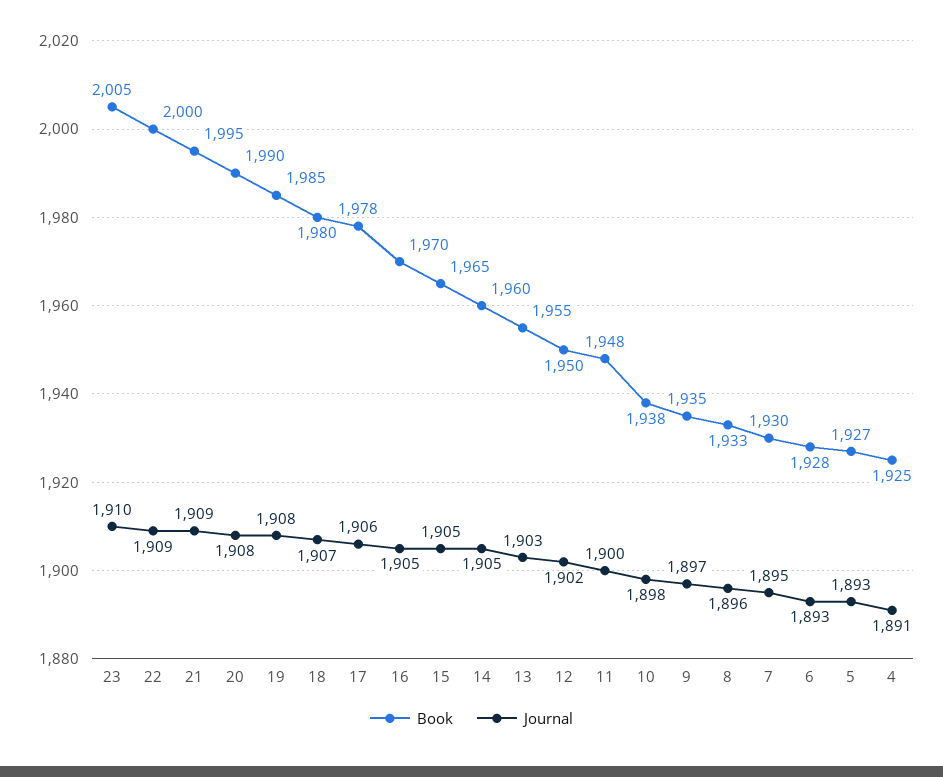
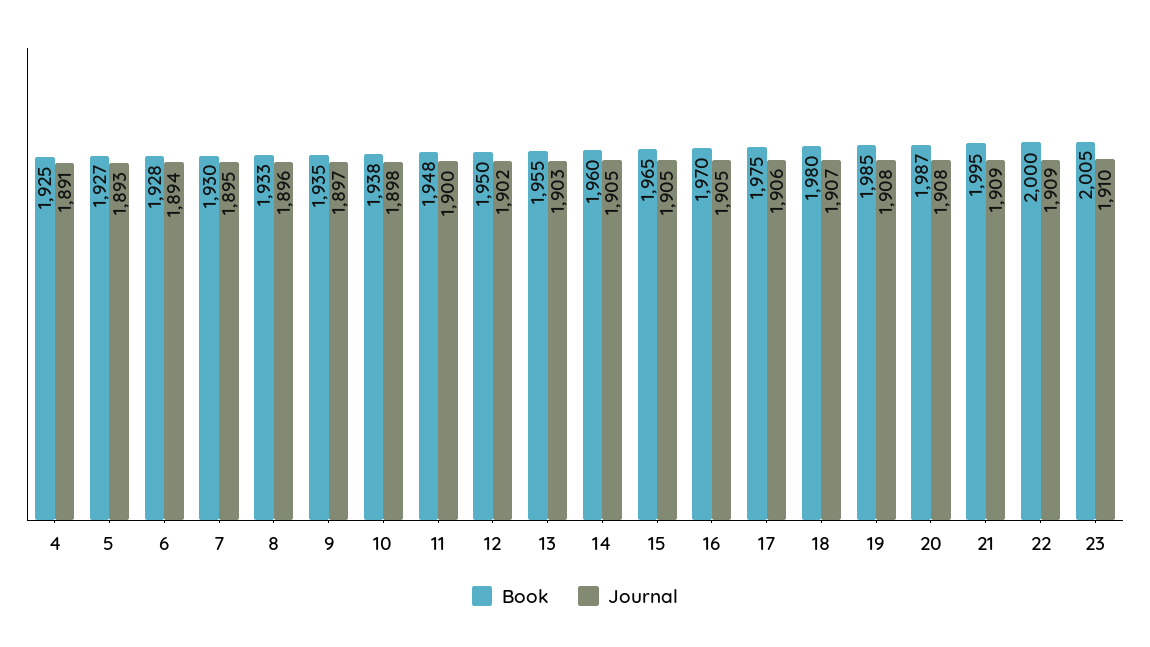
Book, 20: 1990 -> 1987
Book, 17: 1978 -> 1975
Journal, 6: 1893 -> 1894

